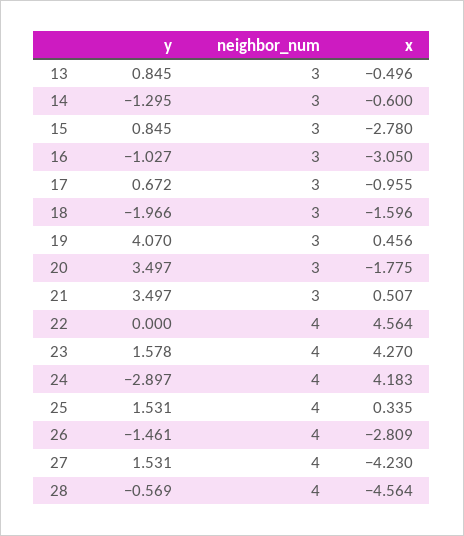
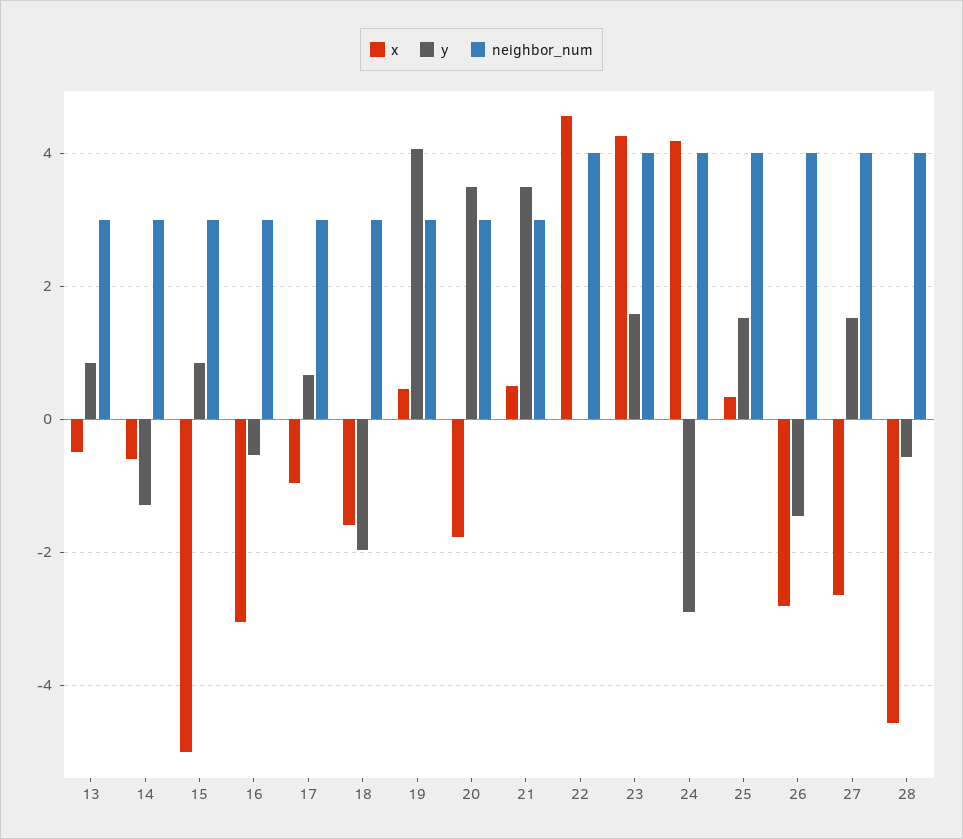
x, 15: -2.78 -> -5
y, 16: -1.027 -> -0.6
x, 27: -4.23 -> -2.6

